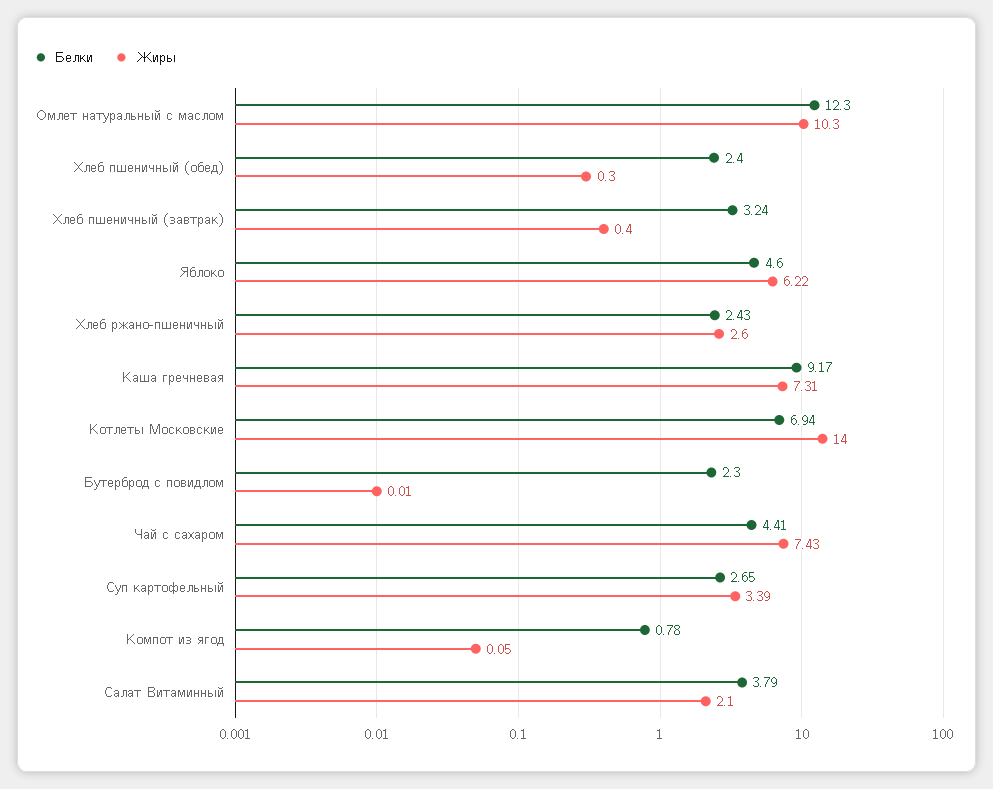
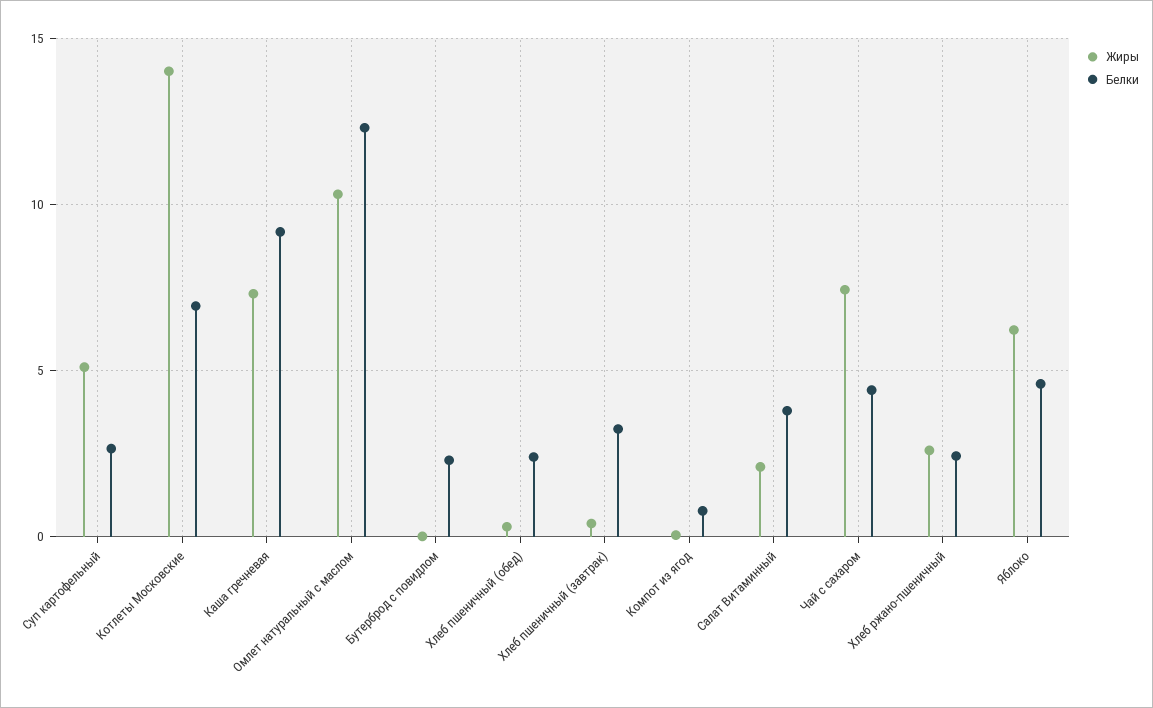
Жиры, Суп картофельный: 3.39 -> 5

